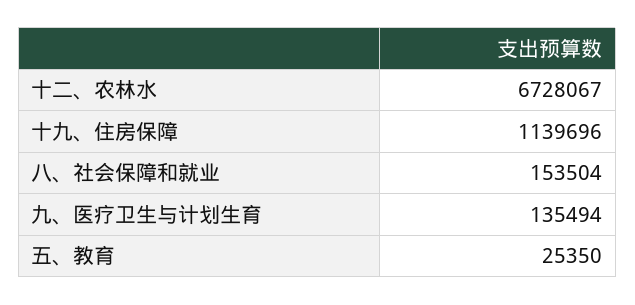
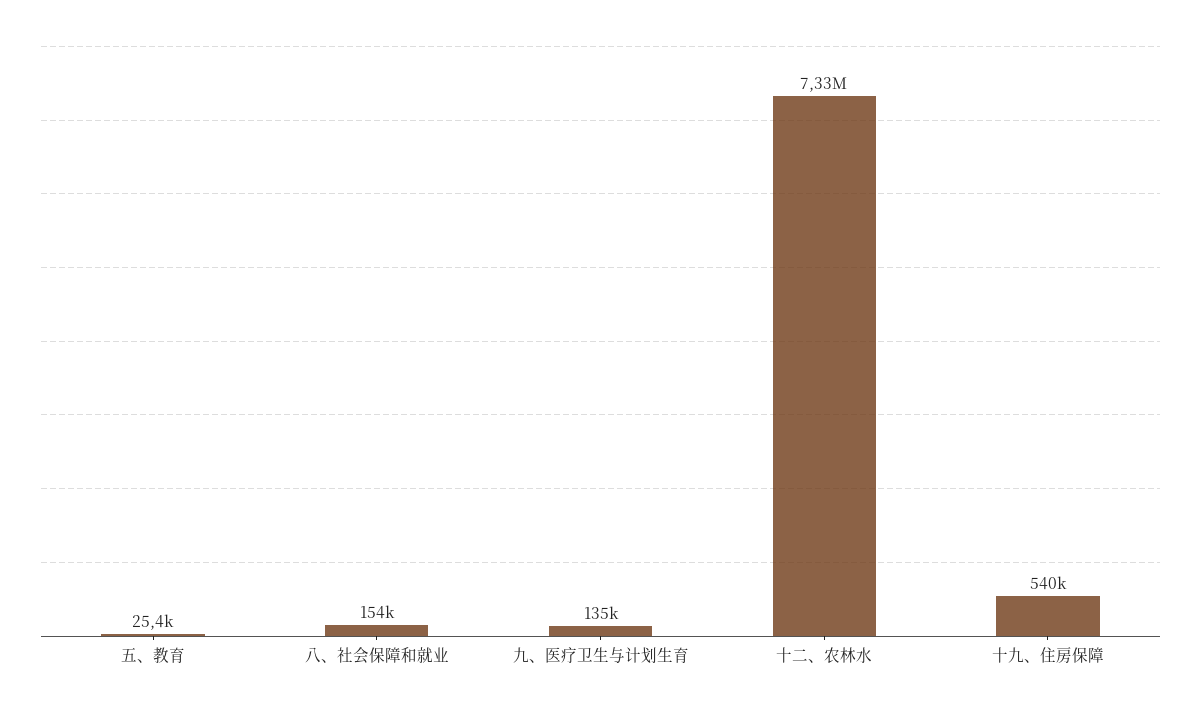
十二、农林水: 6728067 -> 7330000
十九、住房保障: 1139696 -> 540000

